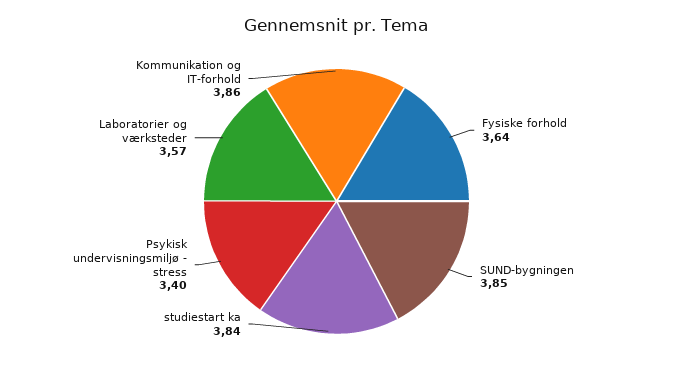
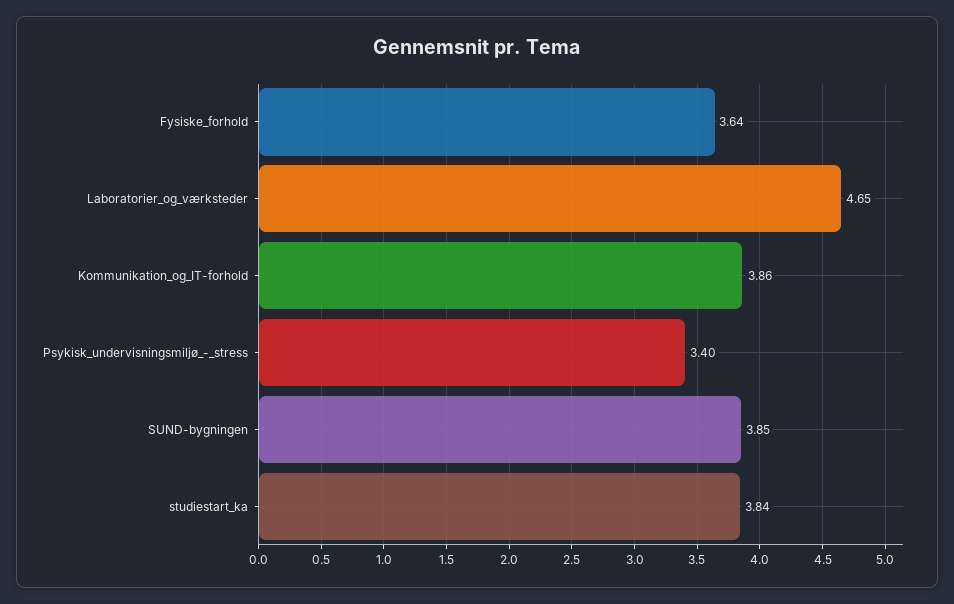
Laboratorier og værksteder: 3.57 -> 4.65

